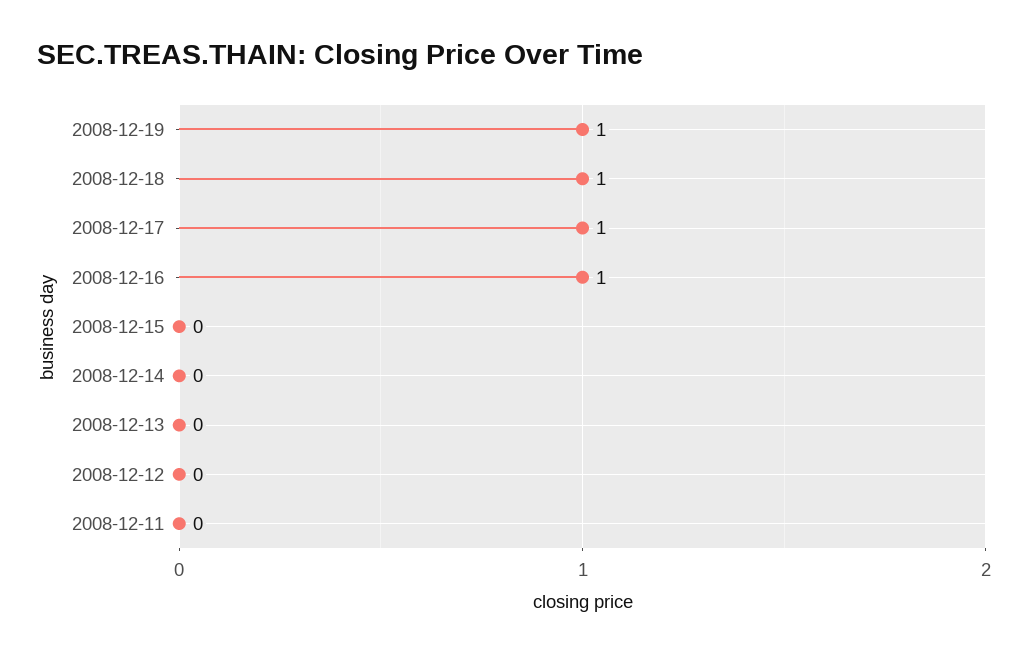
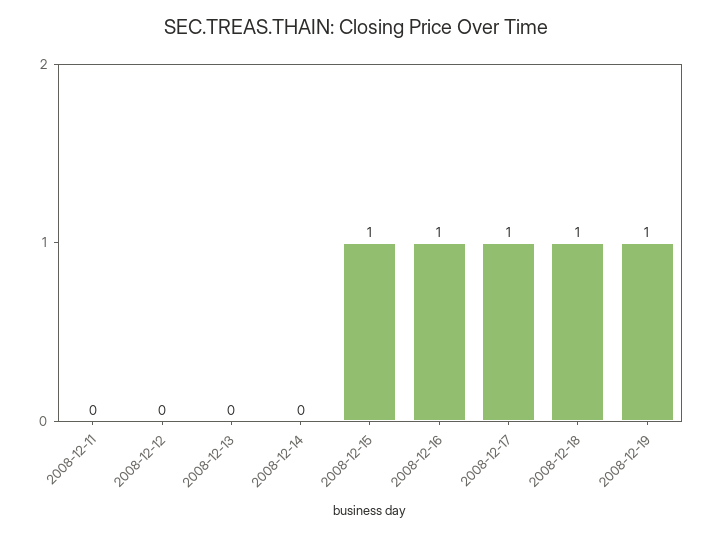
2008-12-15: 0 -> 1

